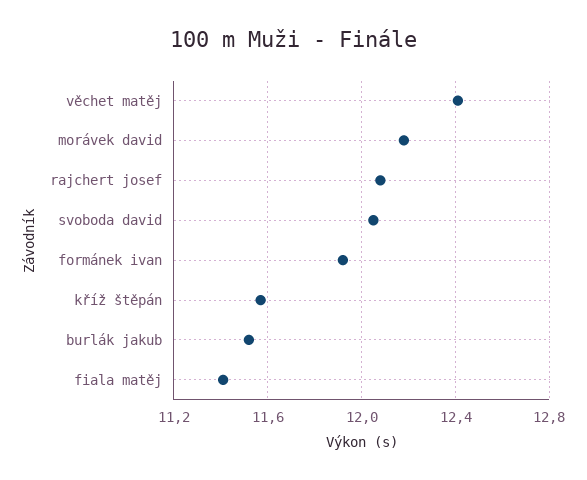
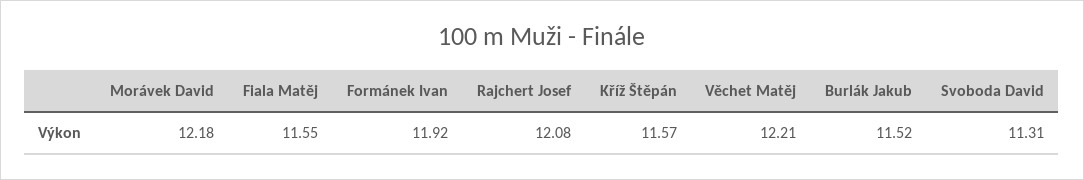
věchet matěj: 12.4 -> 12.21
svoboda david: 12.05 -> 11.31
fiala matěj: 11.4 -> 11.55

